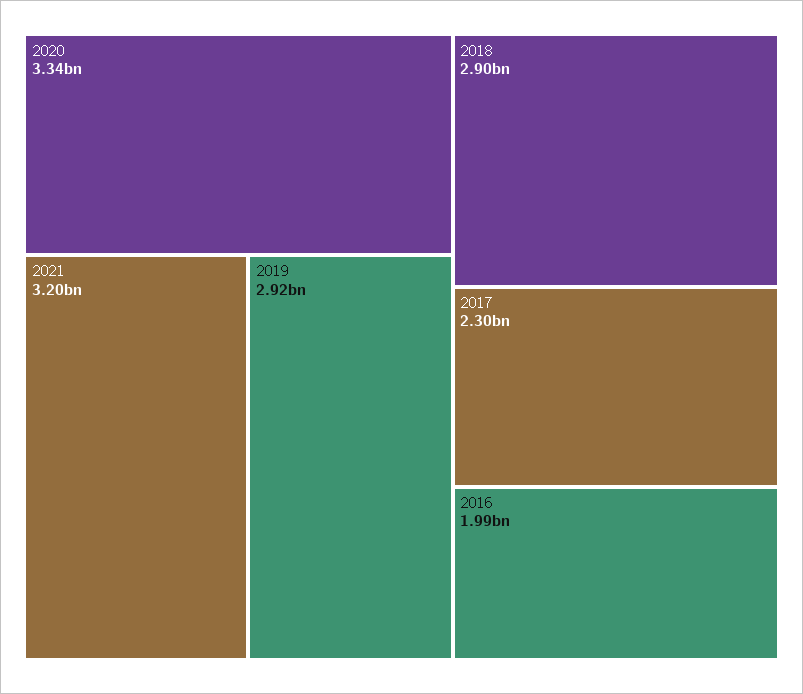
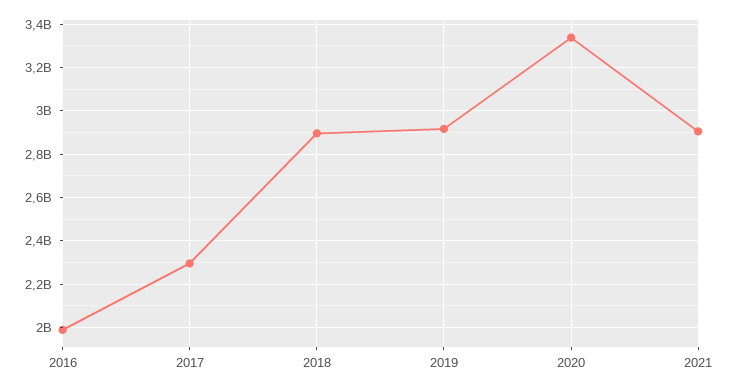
2021: 3200000000 -> 2900000000

